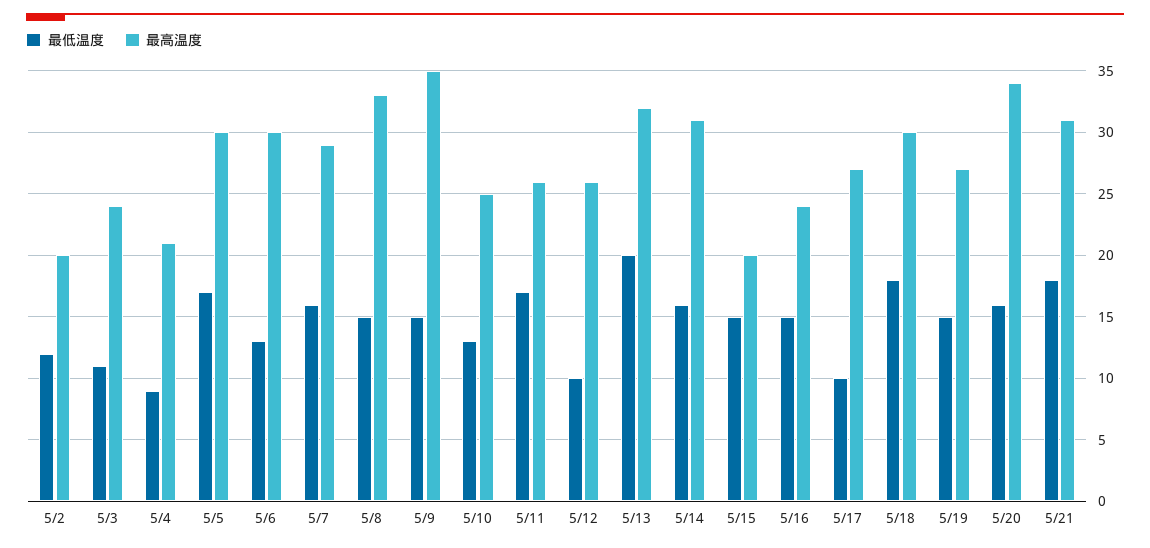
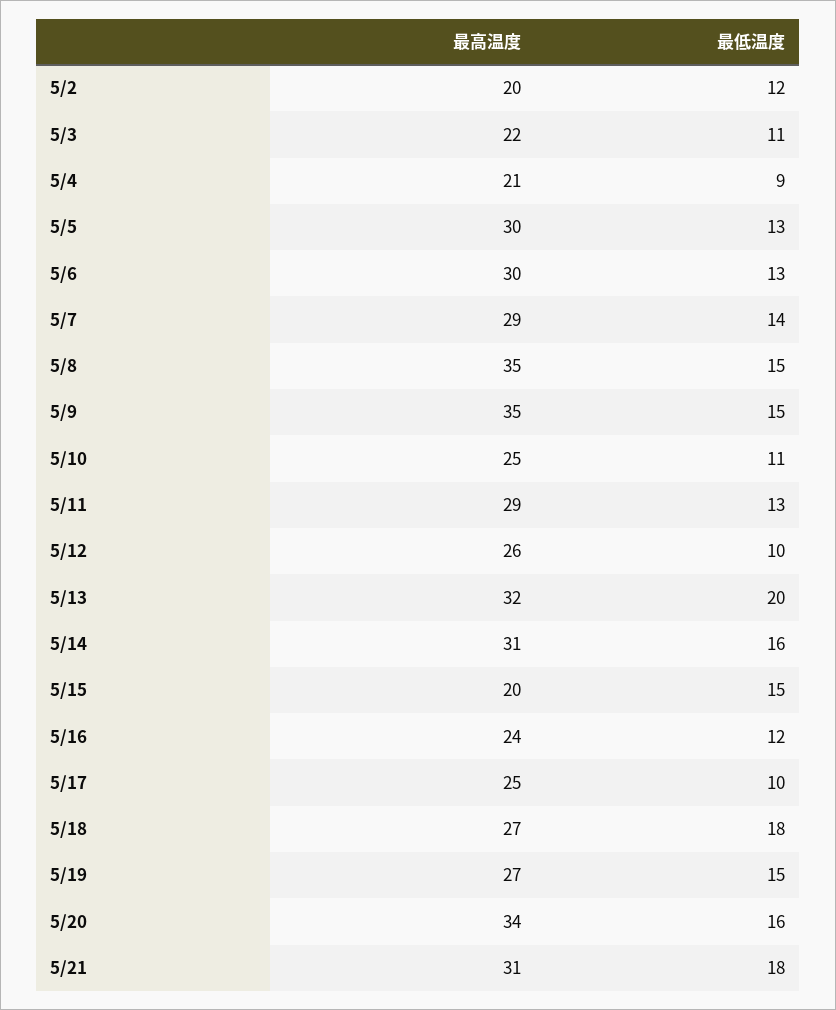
最高温度, 5/3: 24 -> 22
最低温度, 5/5: 17 -> 13
最低温度, 5/7: 16 -> 14
最高温度, 5/8: 33 -> 35
最低温度, 5/10: 13 -> 11
最低温度, 5/11: 17 -> 13
最高温度, 5/11: 26 -> 29
最低温度, 5/16: 15 -> 12
最高温度, 5/17: 27 -> 25
最高温度, 5/18: 30 -> 27

